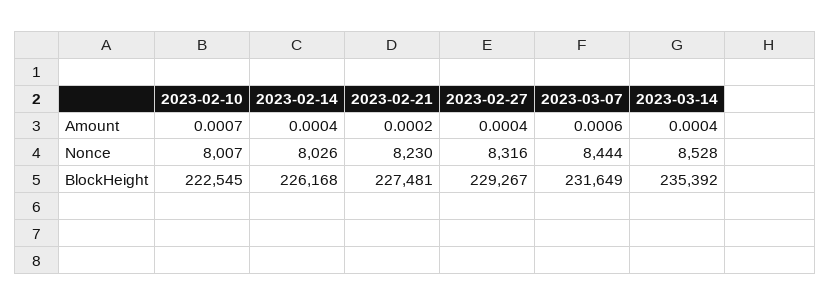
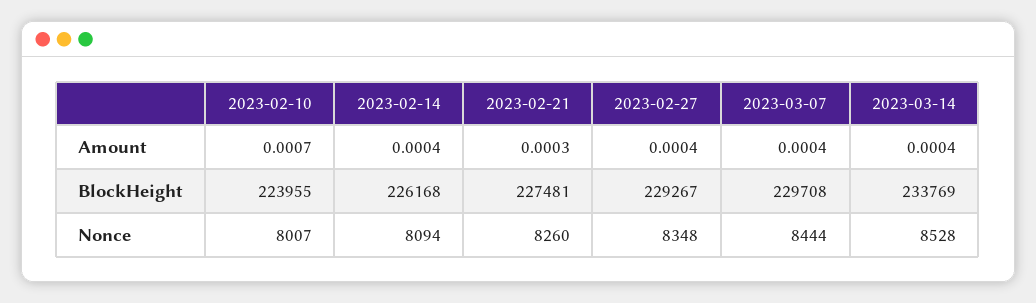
2023-02-21, Amount: 0.0002 -> 0.0003
2023-03-07, Amount: 0.0006 -> 0.0004
2023-02-14, Nonce: 8026 -> 8094
2023-02-21, Nonce: 8230 -> 8260
2023-02-27, Nonce: 8316 -> 8348
2023-02-10, BlockHeight: 222545 -> 223955
2023-03-07, BlockHeight: 231649 -> 229708
2023-03-14, BlockHeight: 235392 -> 233769

